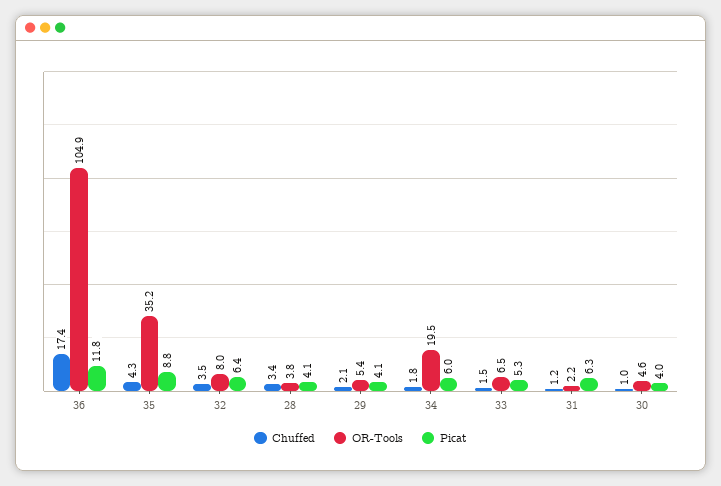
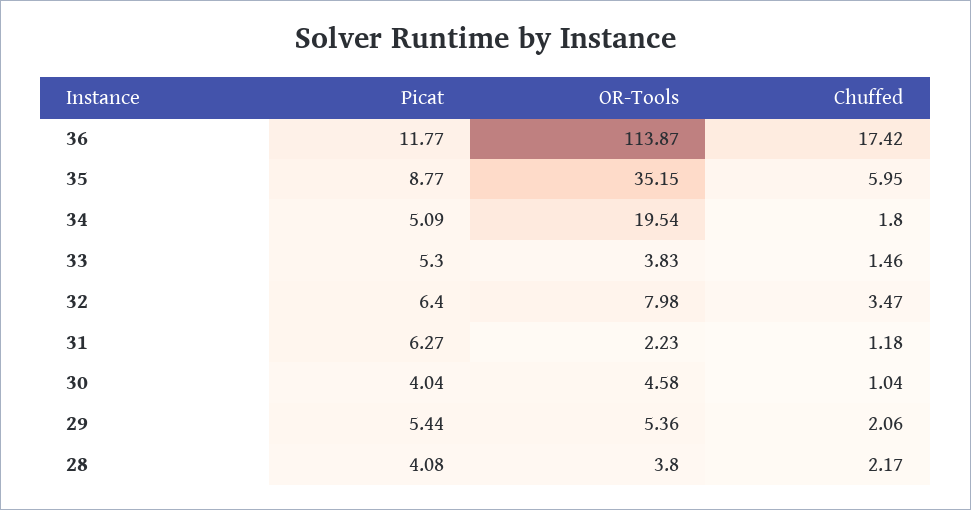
OR-Tools, 36: 104.9 -> 113.87
Chuffed, 35: 4.3 -> 5.95
Chuffed, 28: 3.4 -> 2.17
Picat, 29: 4.1 -> 5.44
Picat, 34: 6 -> 5.09
OR-Tools, 33: 6.5 -> 3.83

